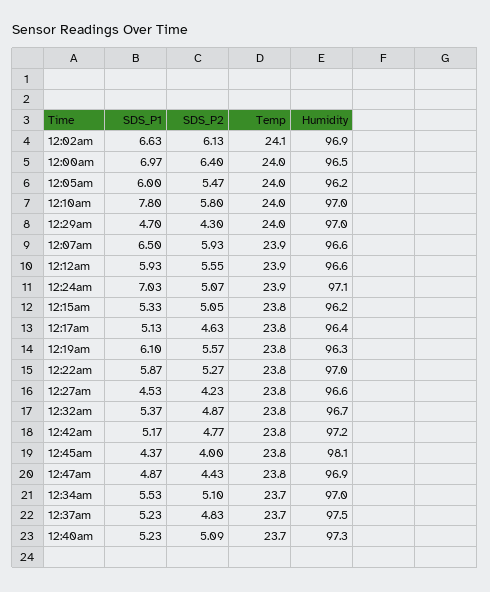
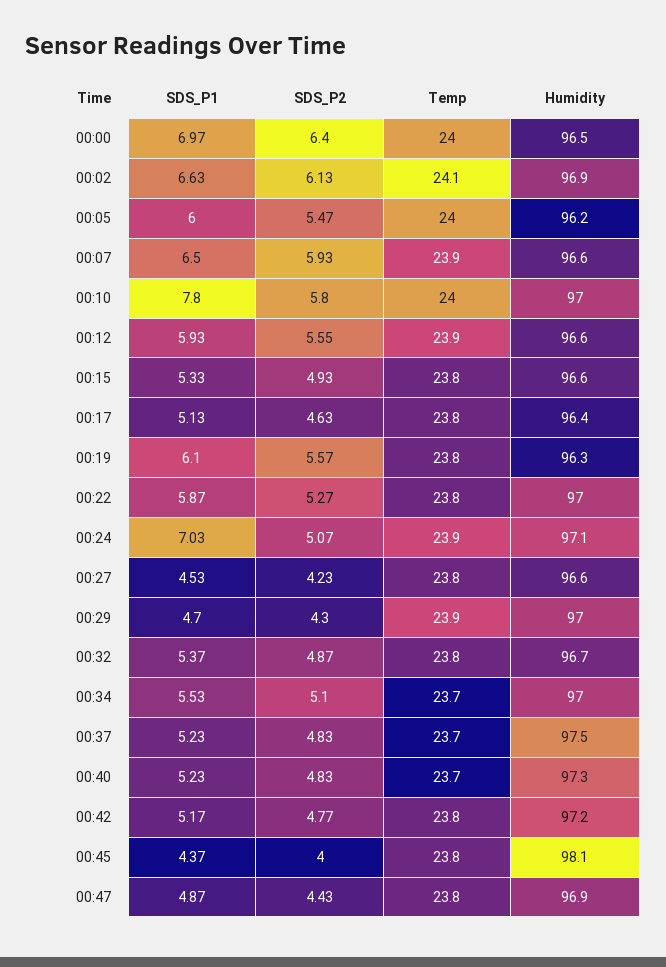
Temp, 12:29am: 24 -> 23.9
SDS_P2, 12:15am: 5.05 -> 4.93
Humidity, 12:15am: 96.2 -> 96.6
SDS_P2, 12:40am: 5.09 -> 4.83

